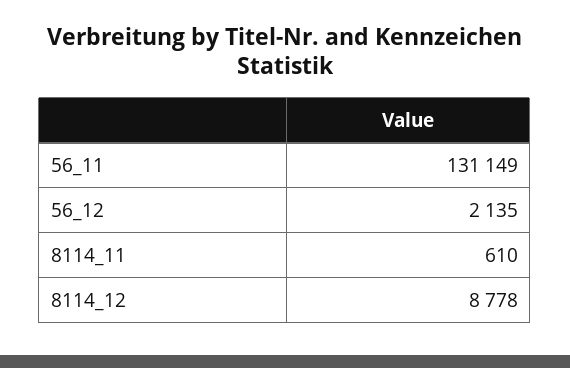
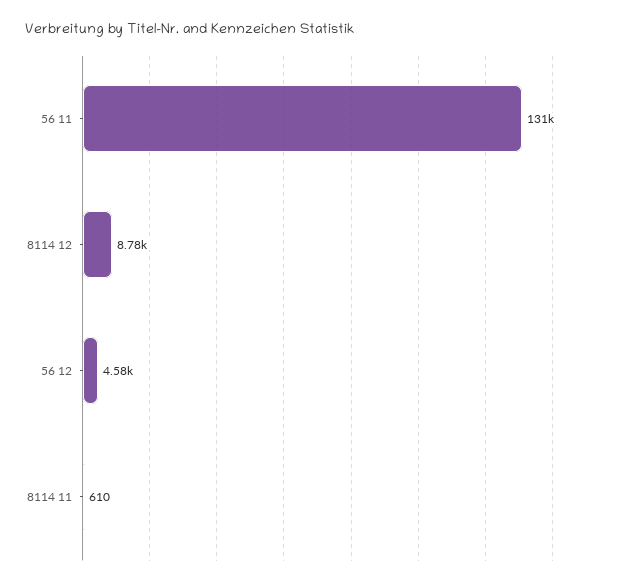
56_12: 2135 -> 4580

